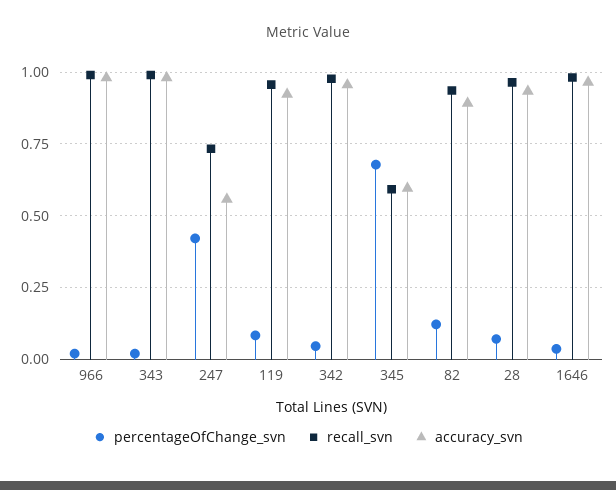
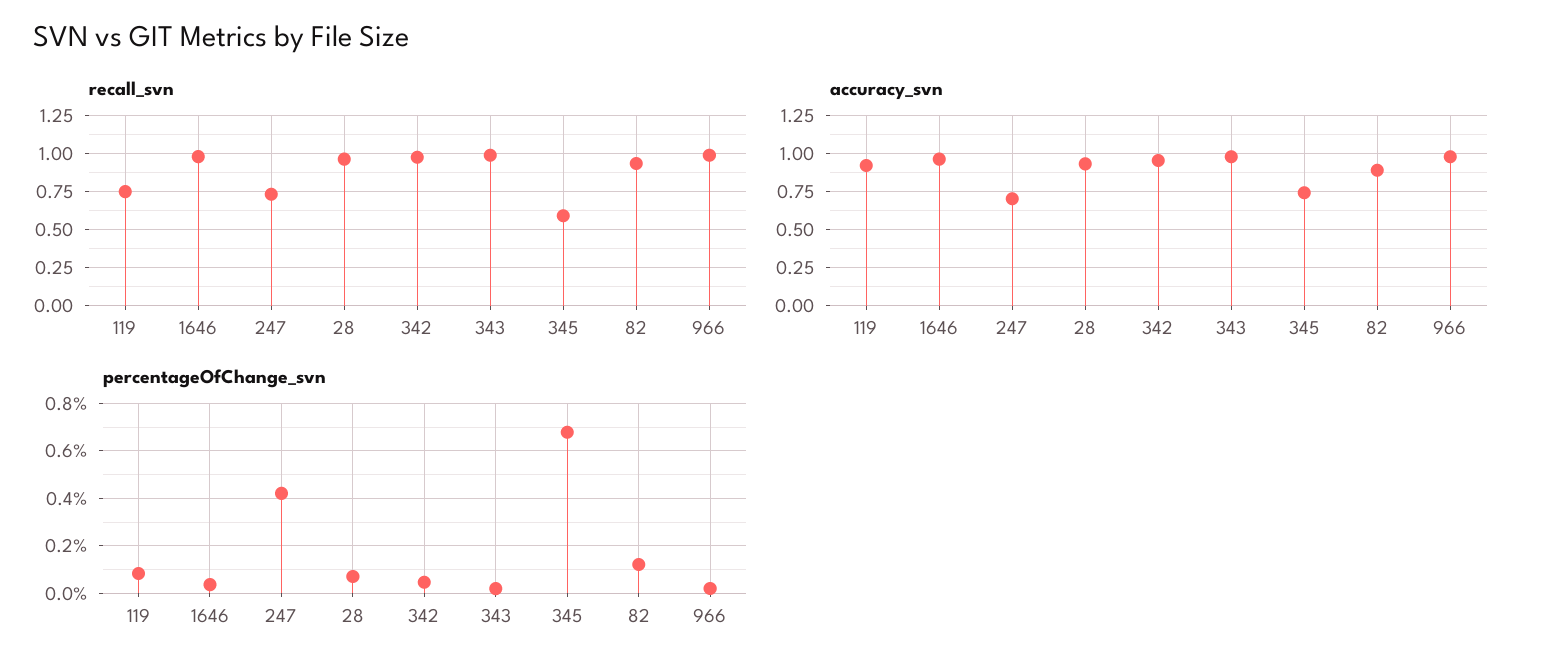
accuracy_svn, 247: 0.55 -> 0.7
recall_svn, 119: 0.95 -> 0.75
accuracy_svn, 345: 0.6 -> 0.75

